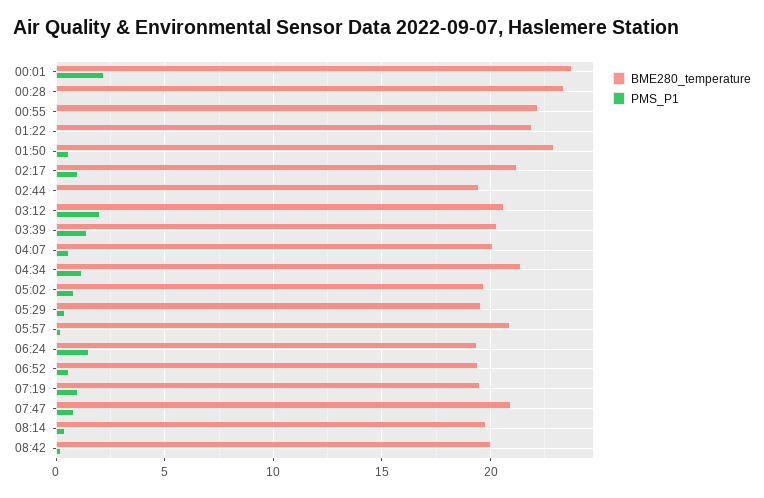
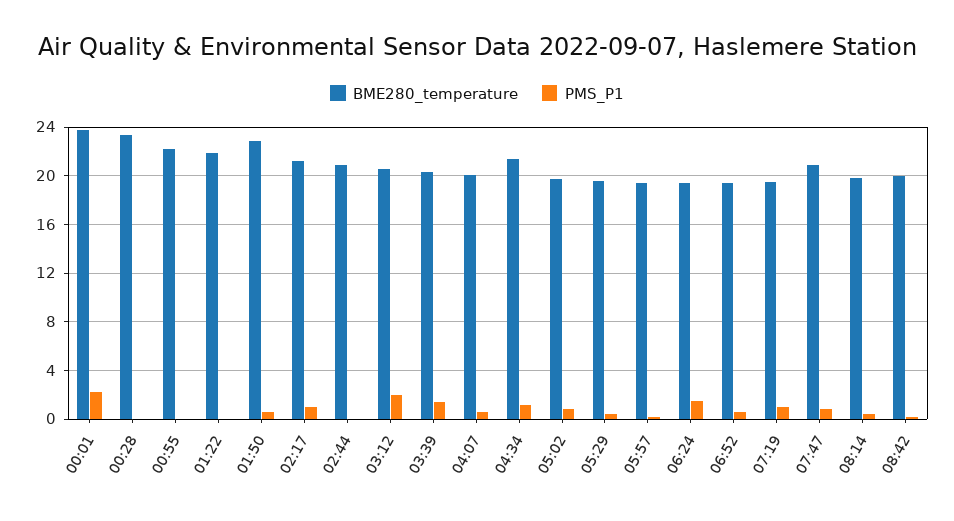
BME280_temperature, 02:44: 19.5 -> 21
BME280_temperature, 05:57: 21 -> 19.5

